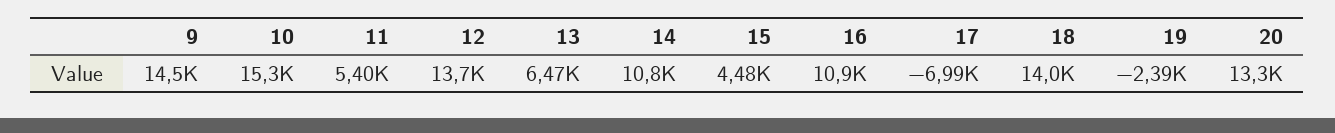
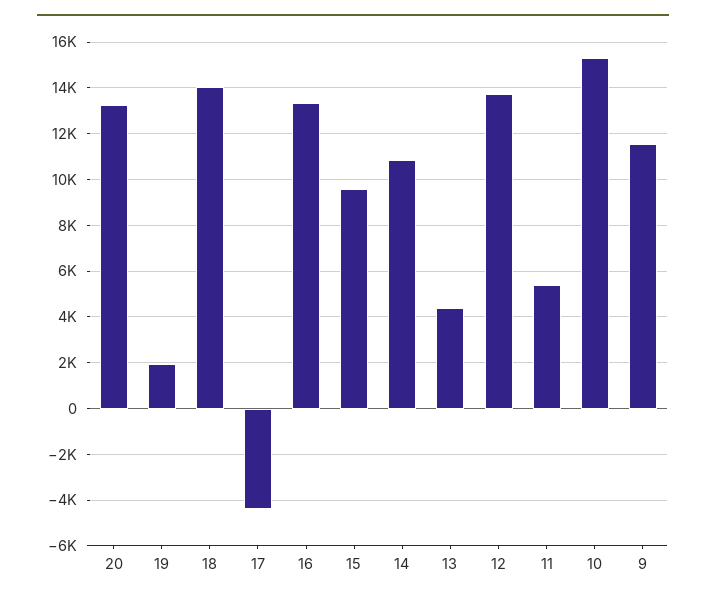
9: 14500 -> 11500
13: 6470 -> 4500
15: 4480 -> 9500
16: 10900 -> 13500
17: -6990 -> -4500
19: -2390 -> 2000

